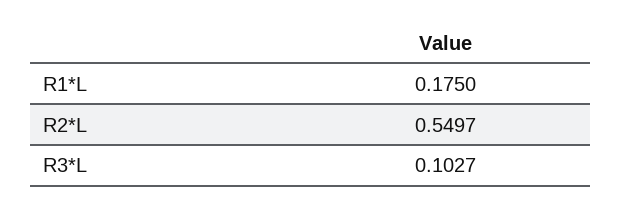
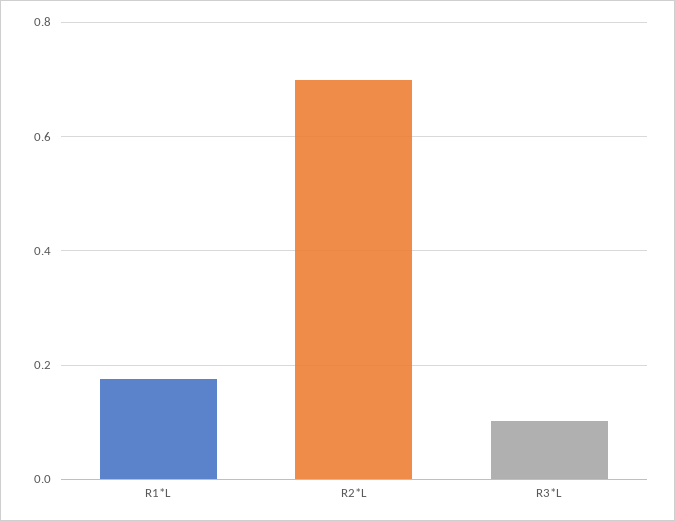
R2*L: 0.5497 -> 0.7

